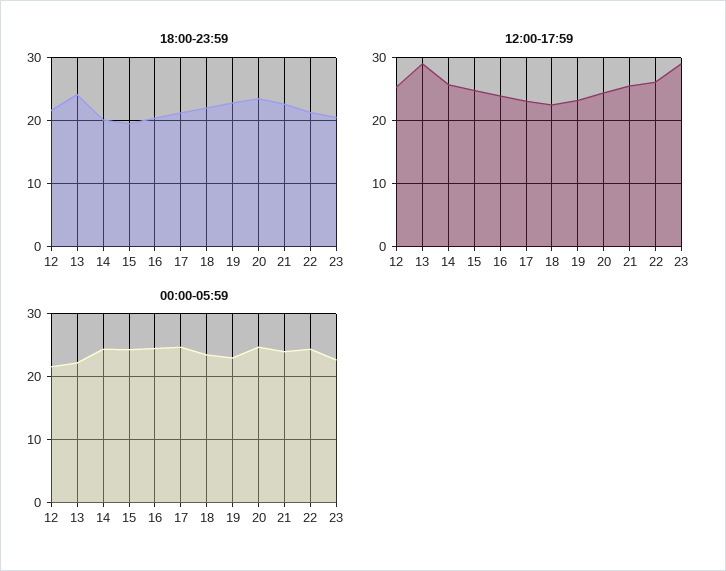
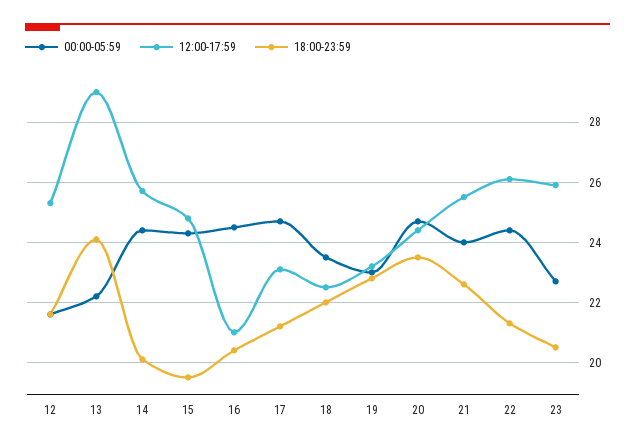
12:00-17:59, 16: 24 -> 21
12:00-17:59, 23: 29 -> 26

